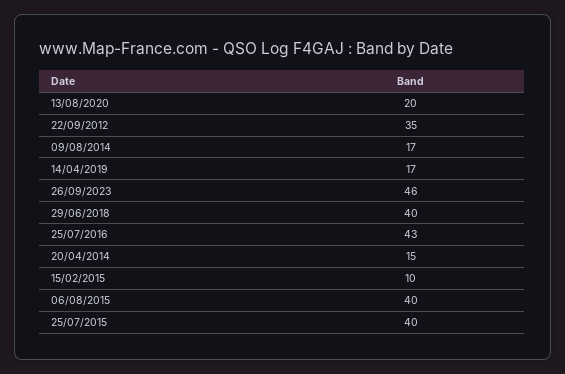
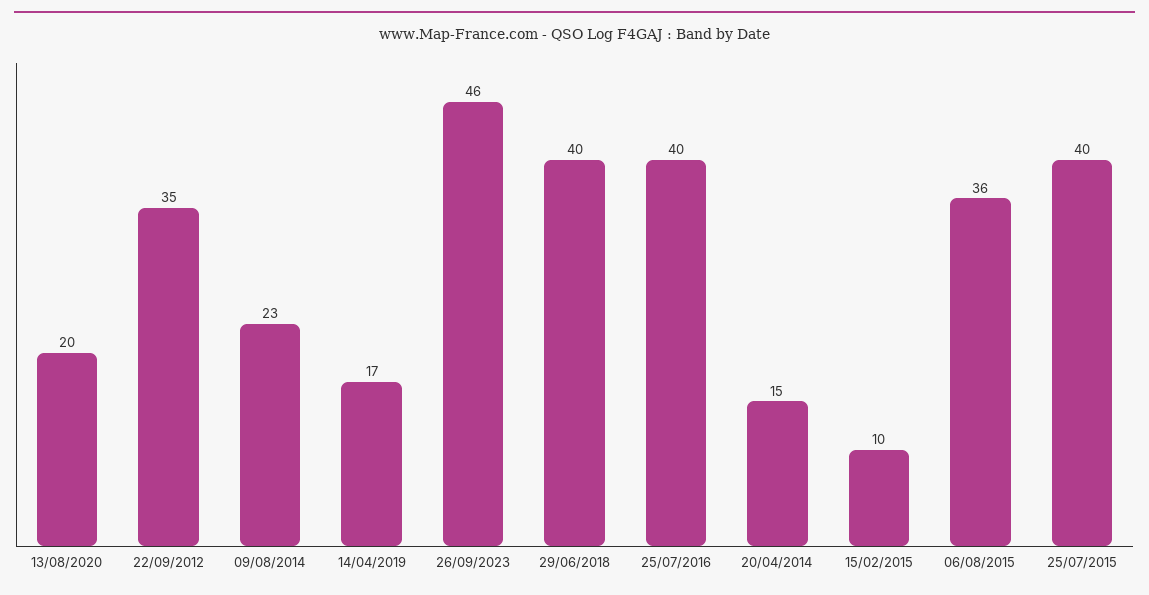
09/08/2014: 17 -> 23
25/07/2016: 43 -> 40
06/08/2015: 40 -> 36

